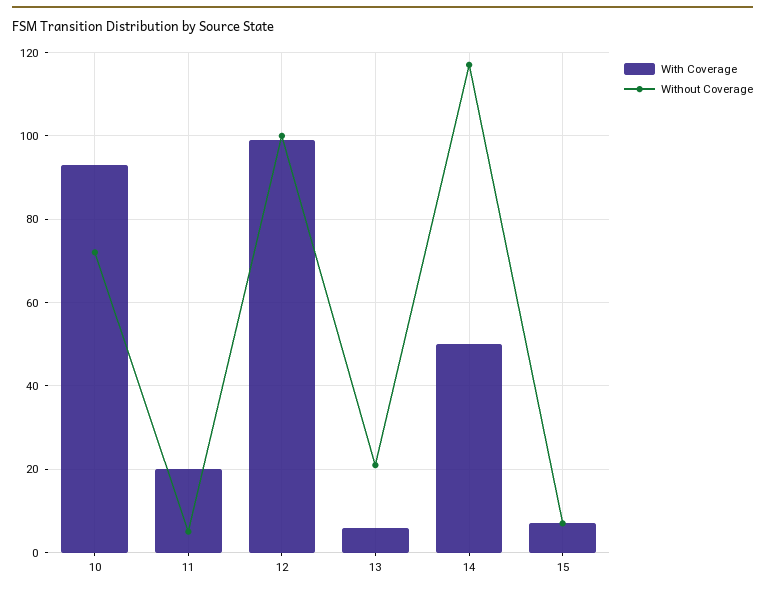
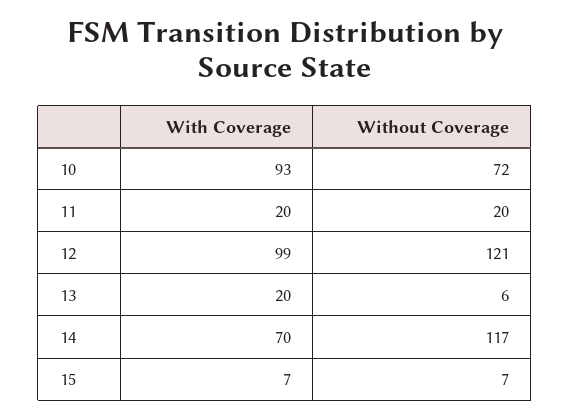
Without Coverage, 11: 5 -> 20
Without Coverage, 12: 100 -> 121
With Coverage, 13: 5 -> 20
Without Coverage, 13: 20 -> 6
With Coverage, 14: 50 -> 70

